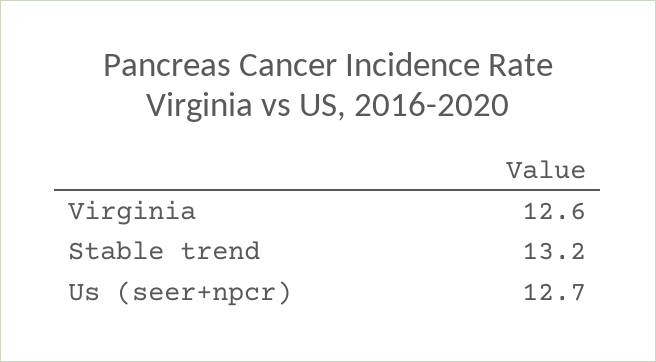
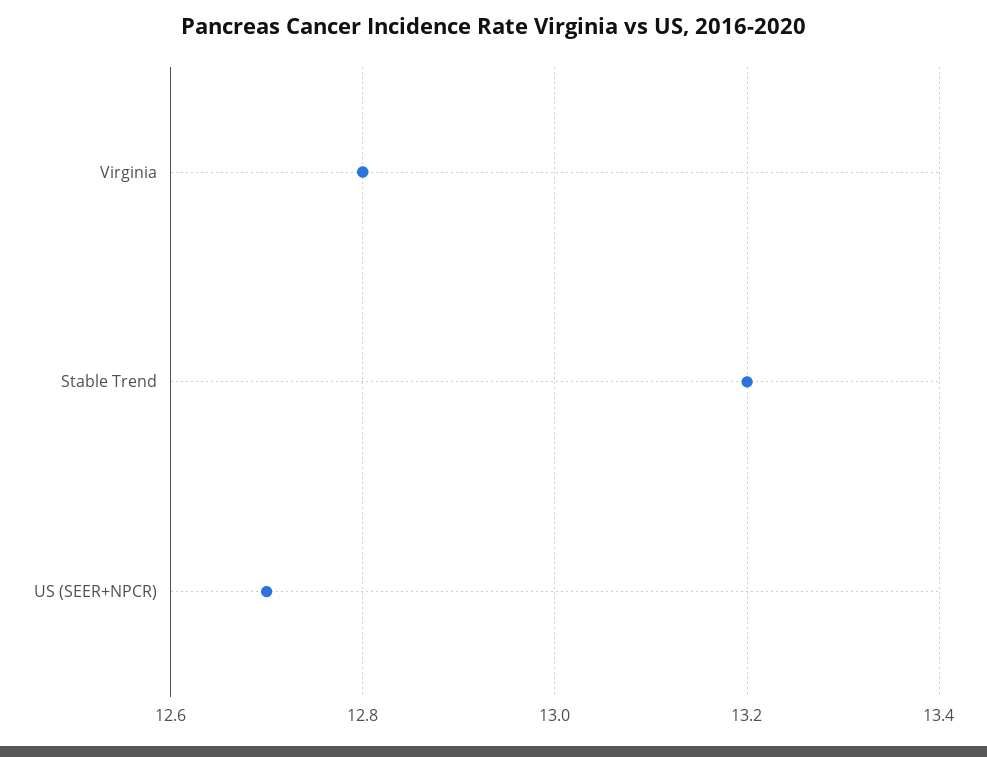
Virginia: 12.6 -> 12.8

